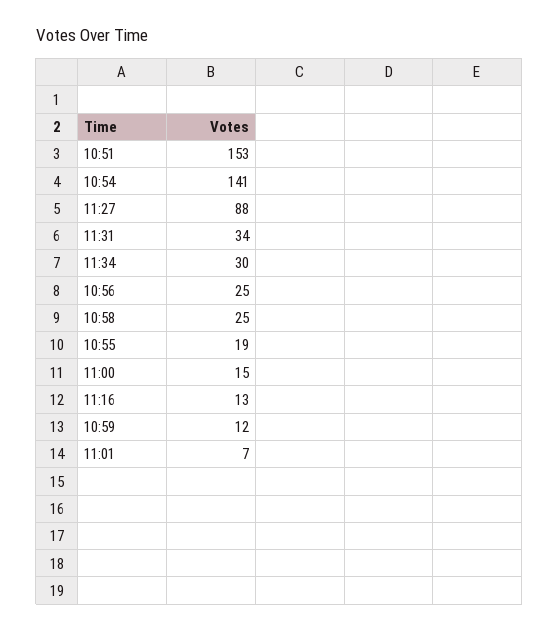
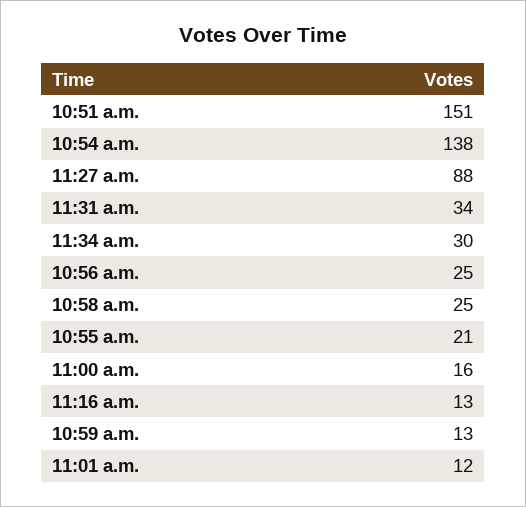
10:51: 153 -> 151
10:54: 141 -> 138
10:55: 19 -> 21
11:00: 15 -> 16
10:59: 12 -> 13
11:01: 7 -> 12

